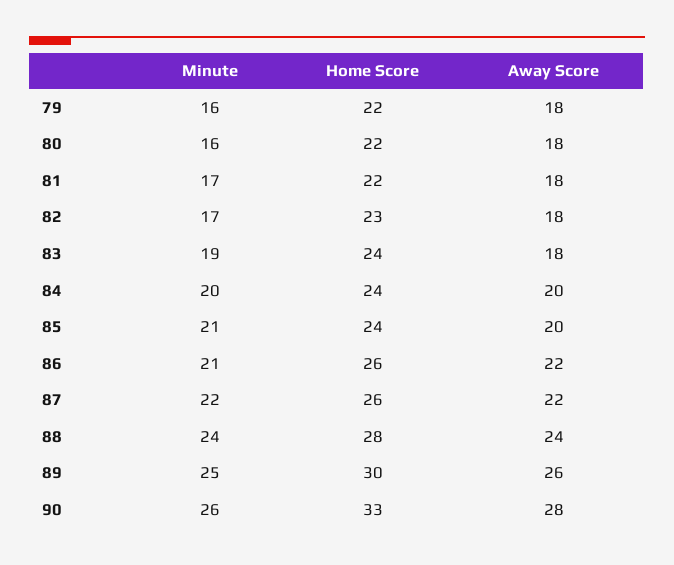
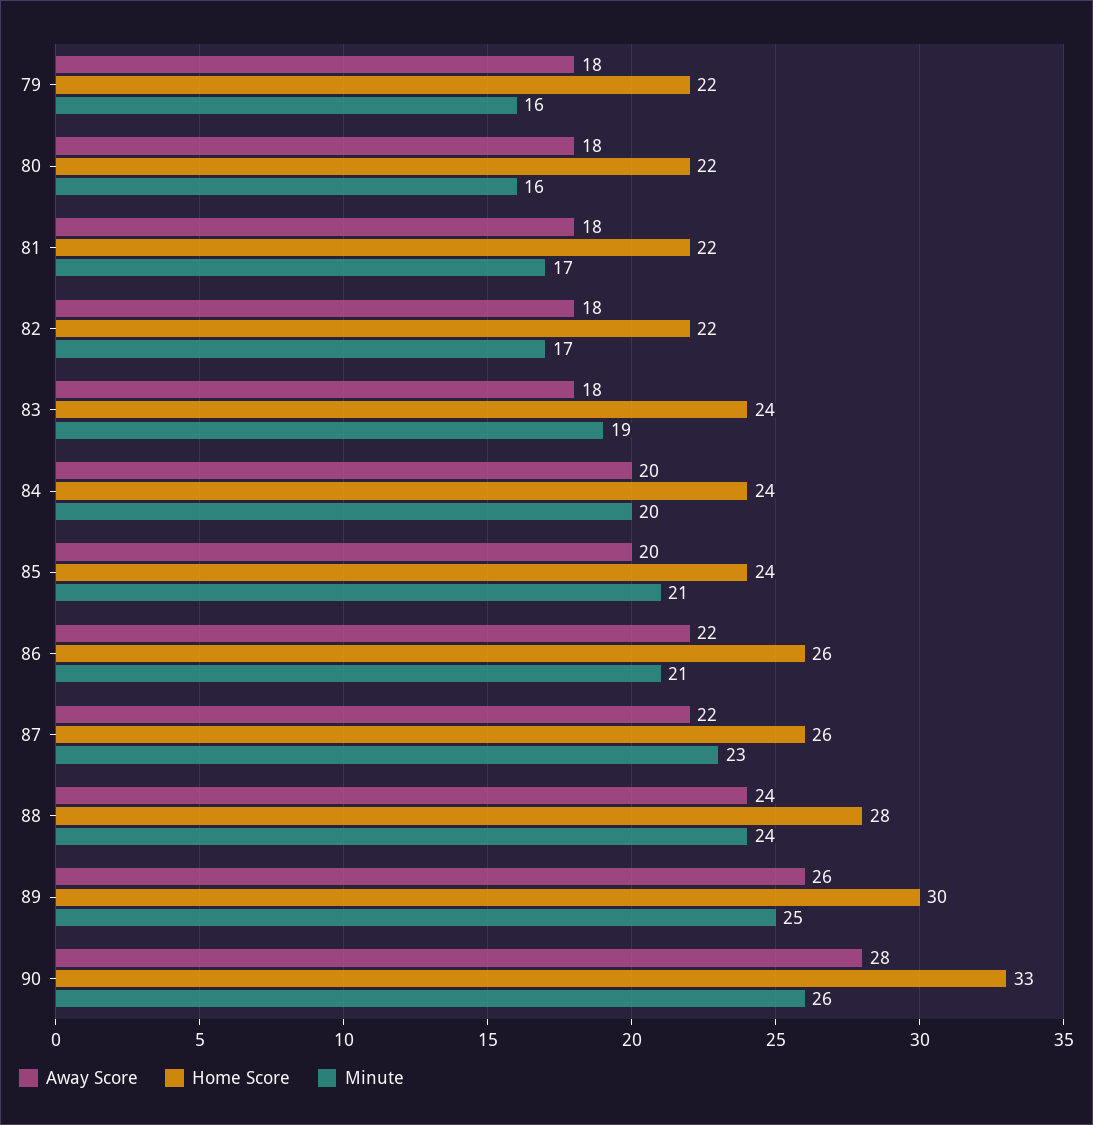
Home Score, 82: 23 -> 22
Minute, 87: 22 -> 23

